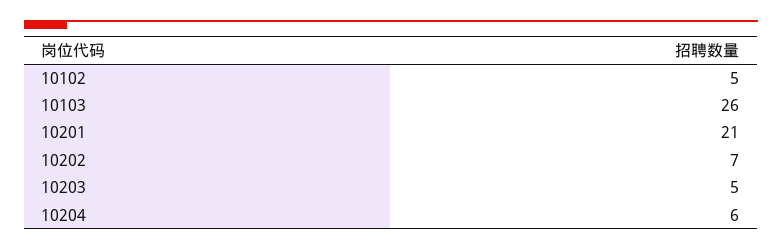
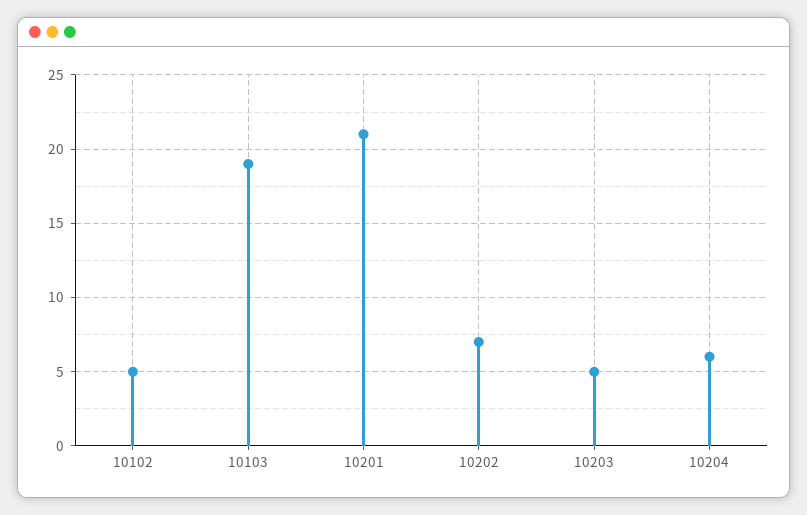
10103: 26 -> 19

